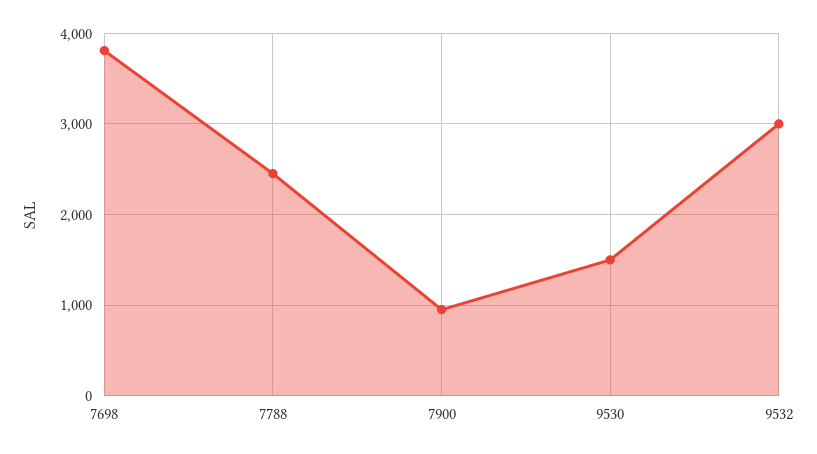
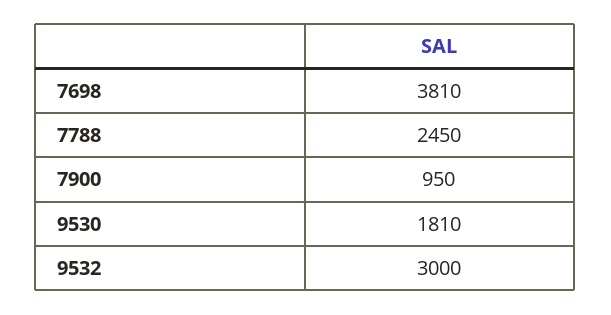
9530: 1500 -> 1810

